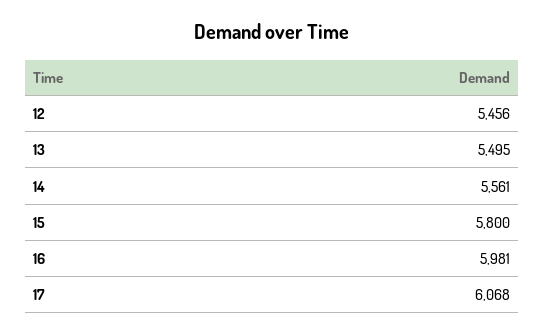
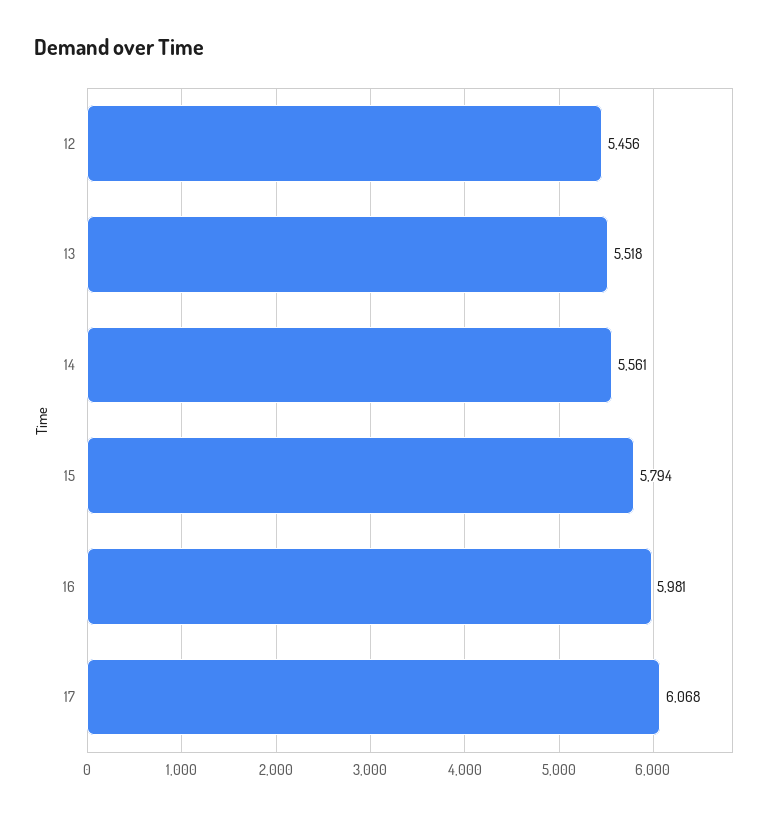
13: 5495 -> 5518
15: 5800 -> 5794

